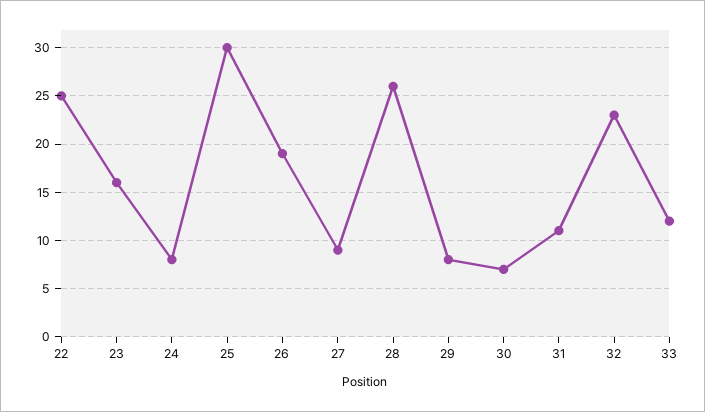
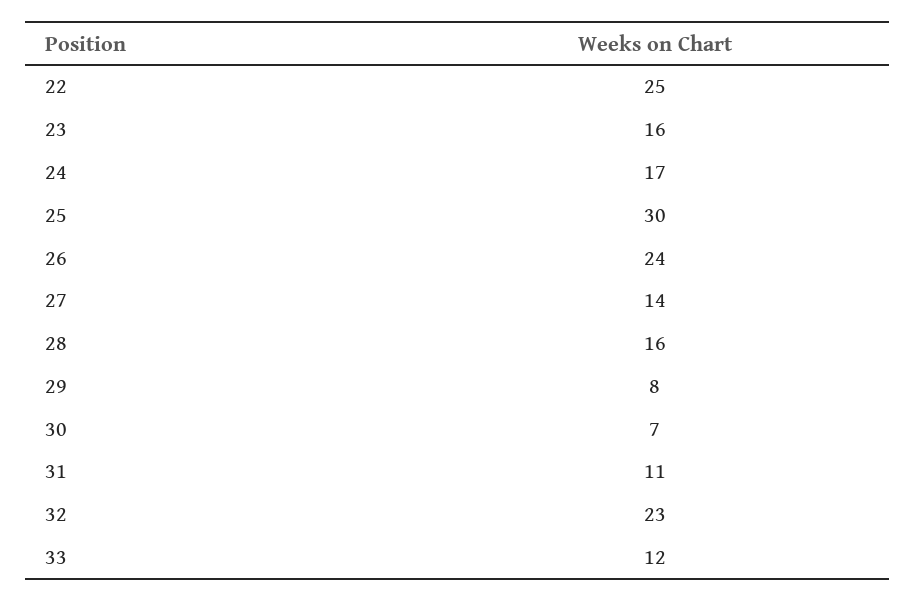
24: 8 -> 17
26: 19 -> 24
27: 9 -> 14
28: 26 -> 16

